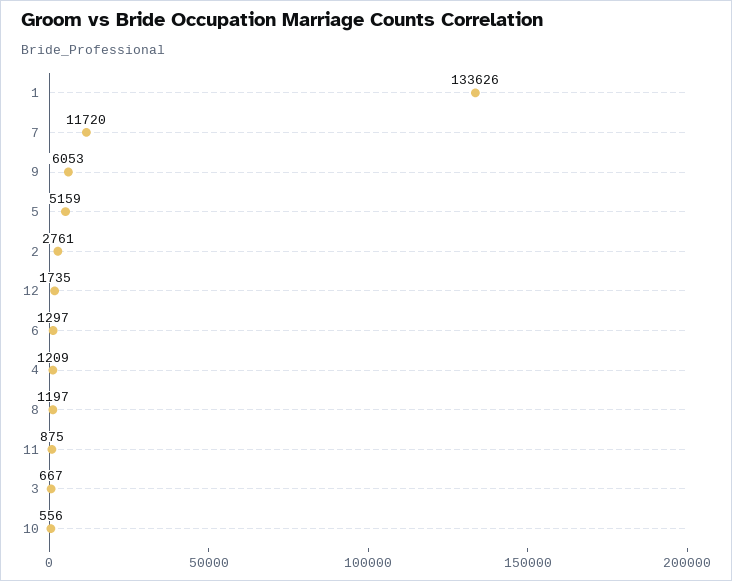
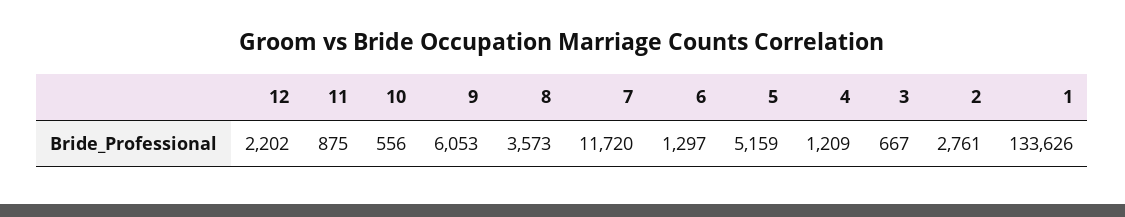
12: 1735 -> 2202
8: 1197 -> 3573

